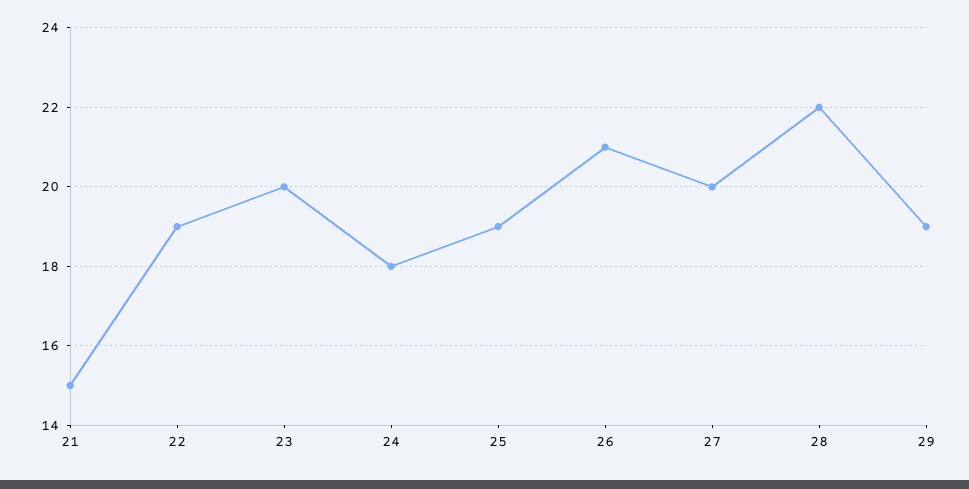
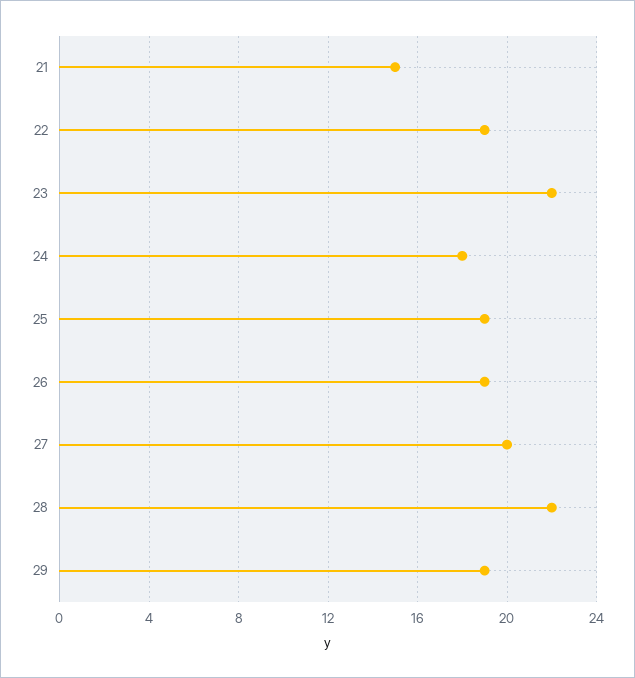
23: 20 -> 22
26: 21 -> 19

